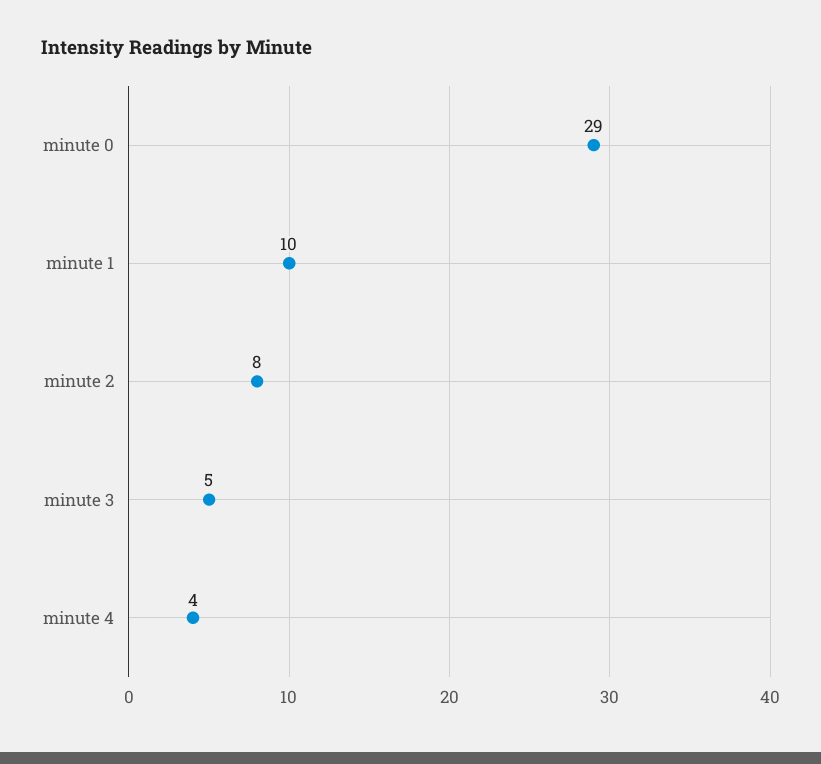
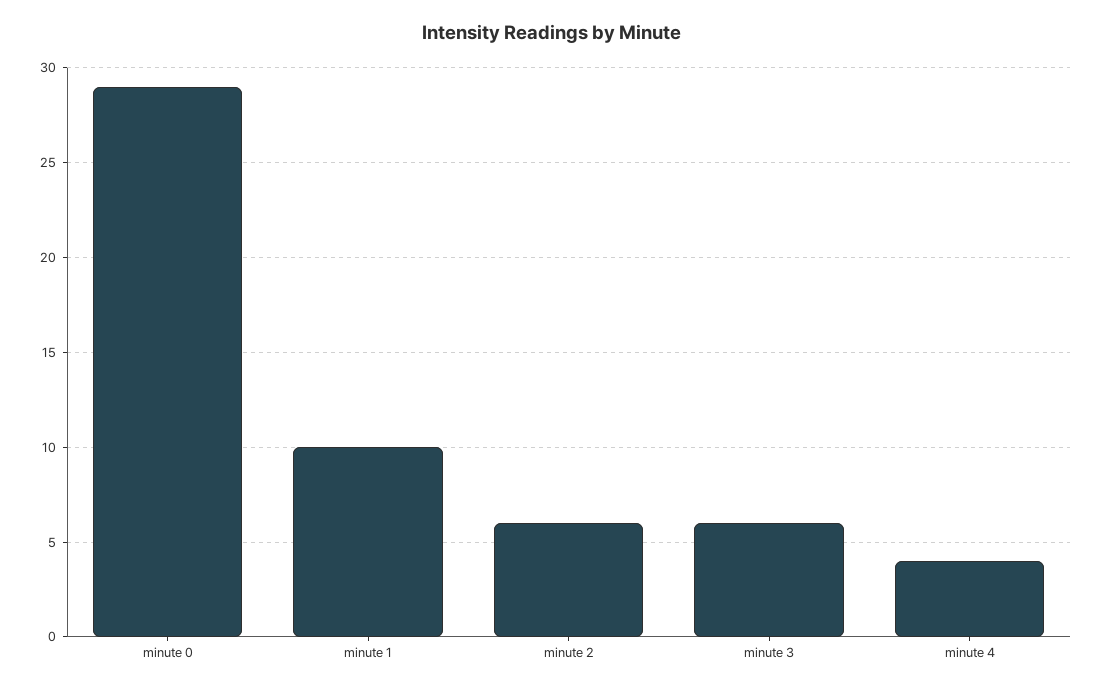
minute 2: 8 -> 6
minute 3: 5 -> 6

